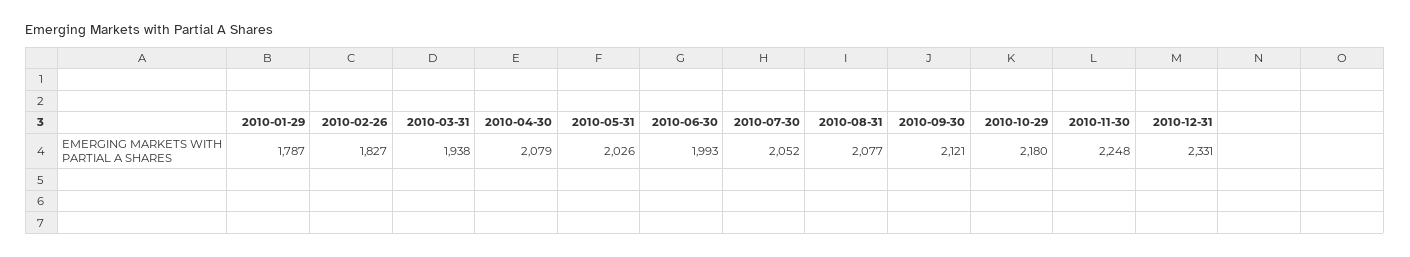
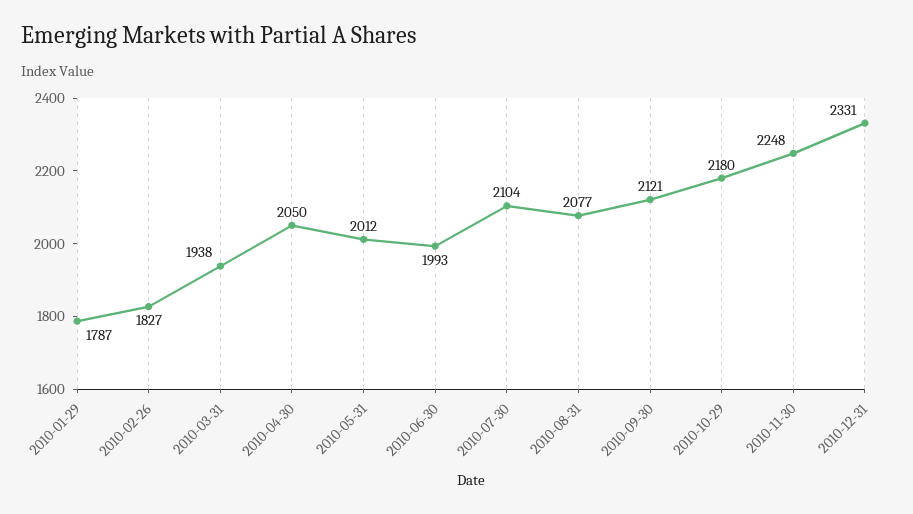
2010-04-30: 2079 -> 2050
2010-05-31: 2026 -> 2012
2010-07-30: 2052 -> 2104

